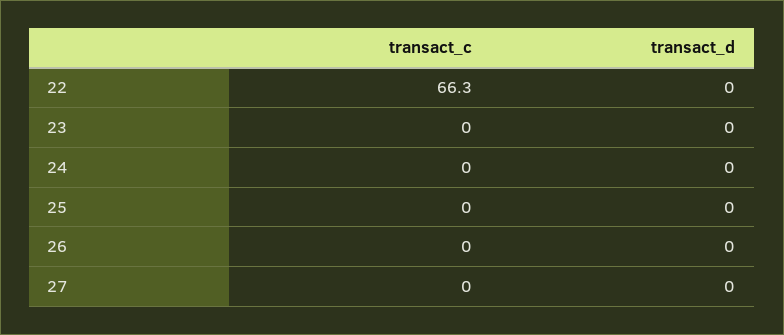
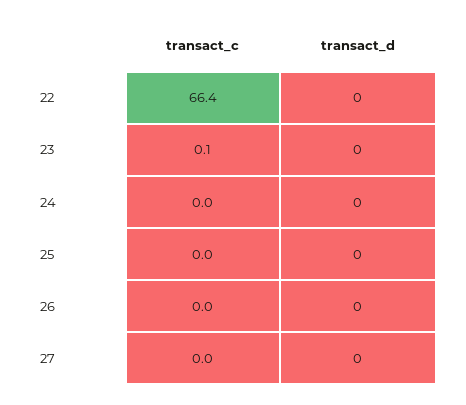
transact_c, 22: 66.3 -> 66.4
transact_c, 23: 0 -> 0.1

